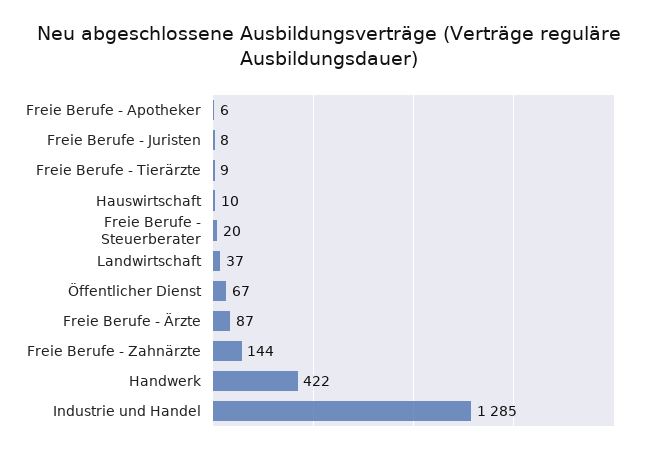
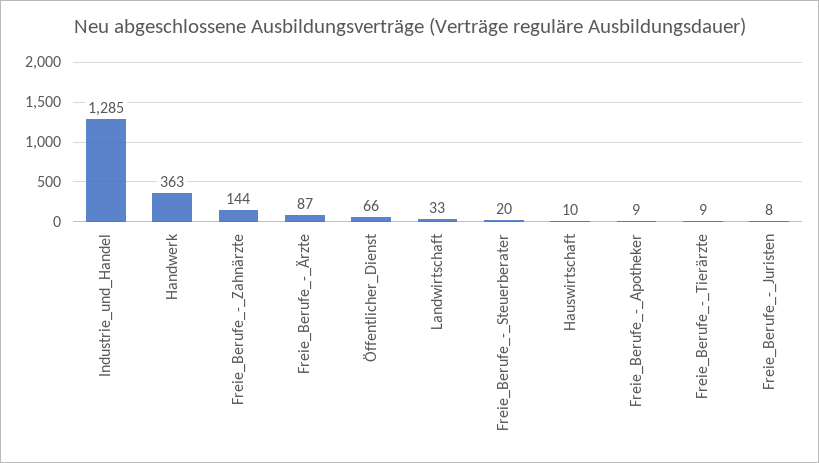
Freie Berufe - Apotheker: 6 -> 9
Landwirtschaft: 37 -> 33
Öffentlicher Dienst: 67 -> 66
Handwerk: 422 -> 363

